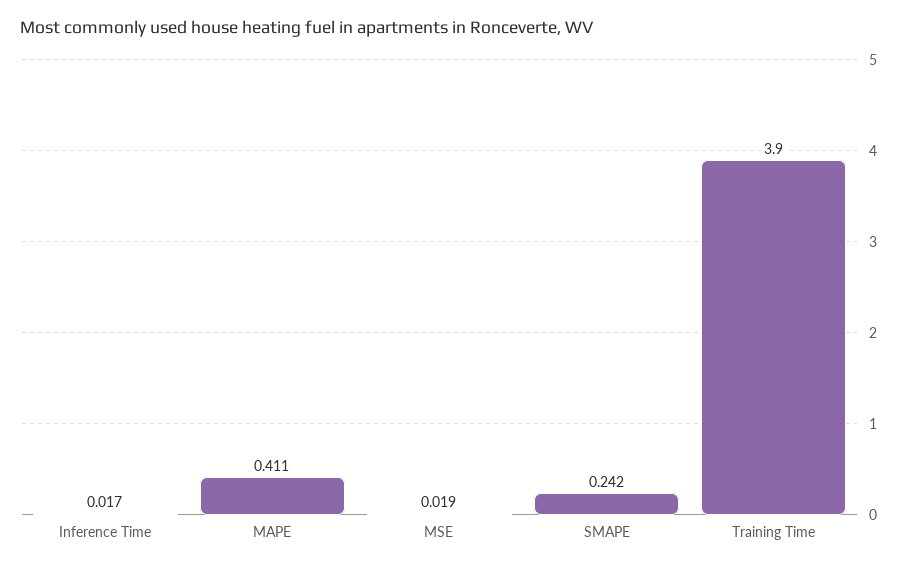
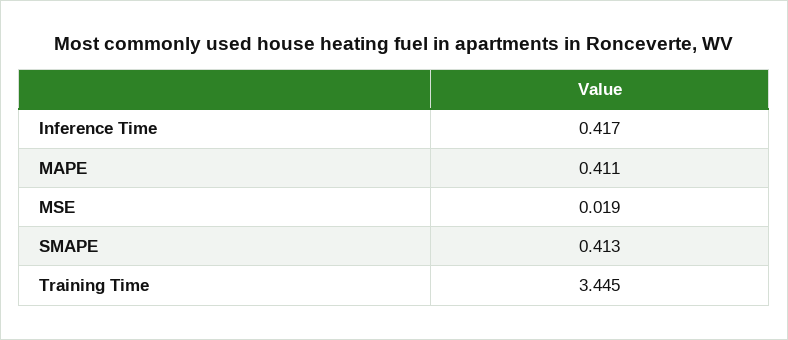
Inference Time: 0.017 -> 0.417
SMAPE: 0.242 -> 0.413
Training Time: 3.9 -> 3.445

